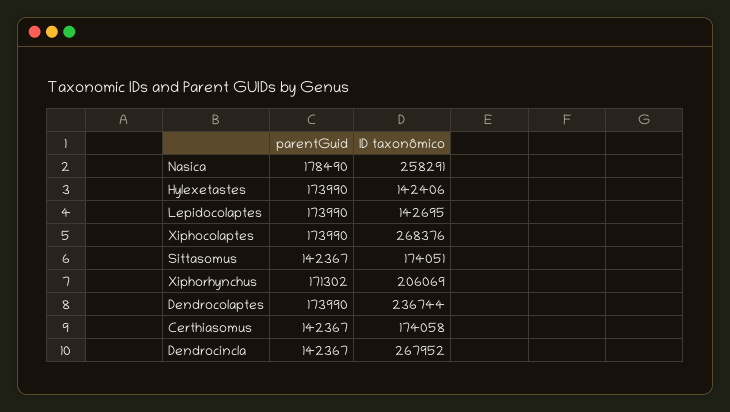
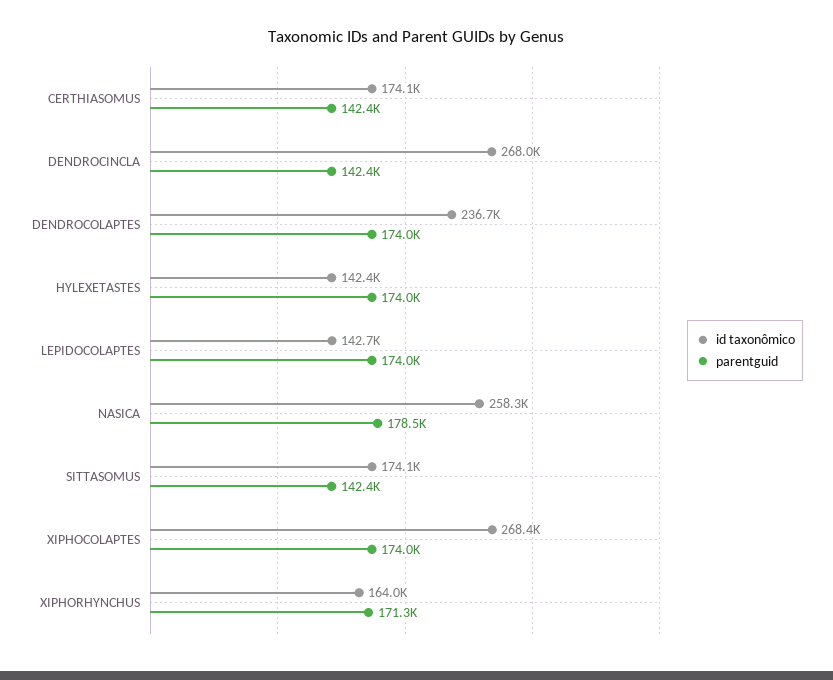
ID taxonômico, Xiphorhynchus: 206069 -> 164000

